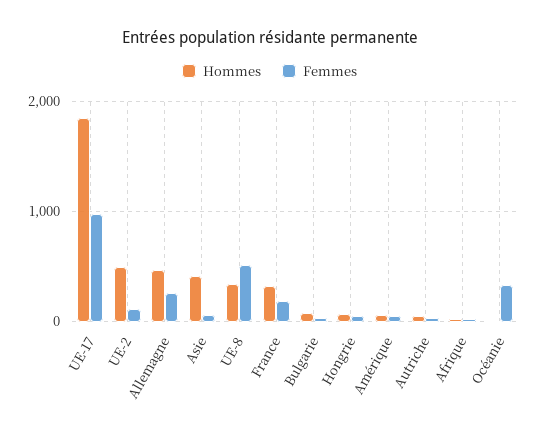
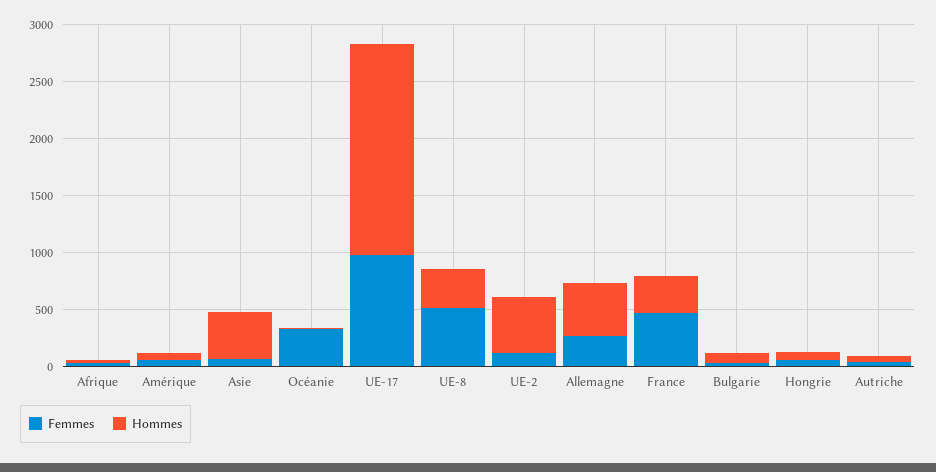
Femmes, France: 200 -> 500

